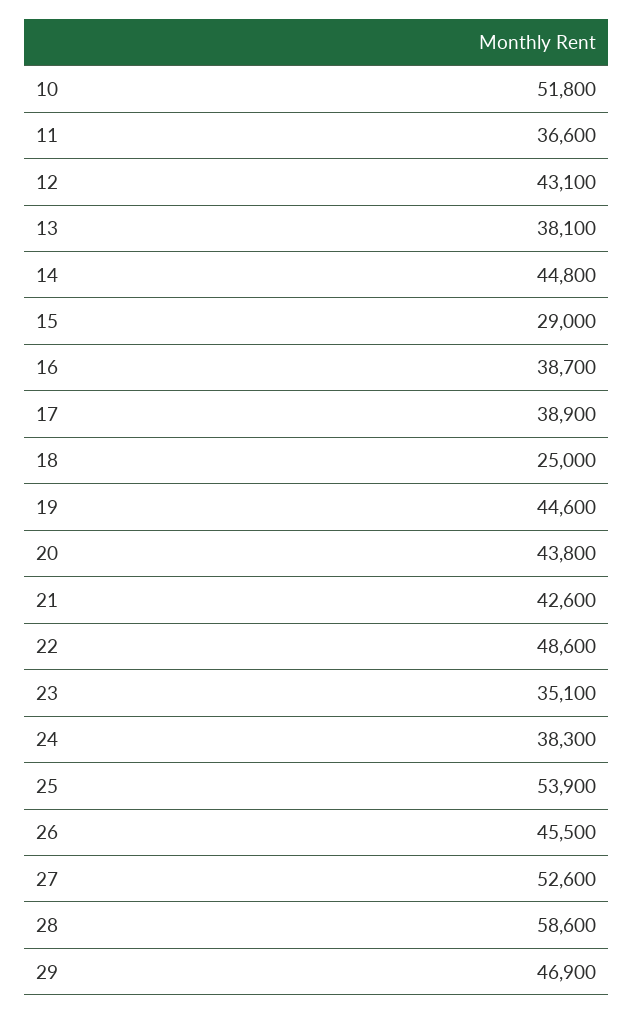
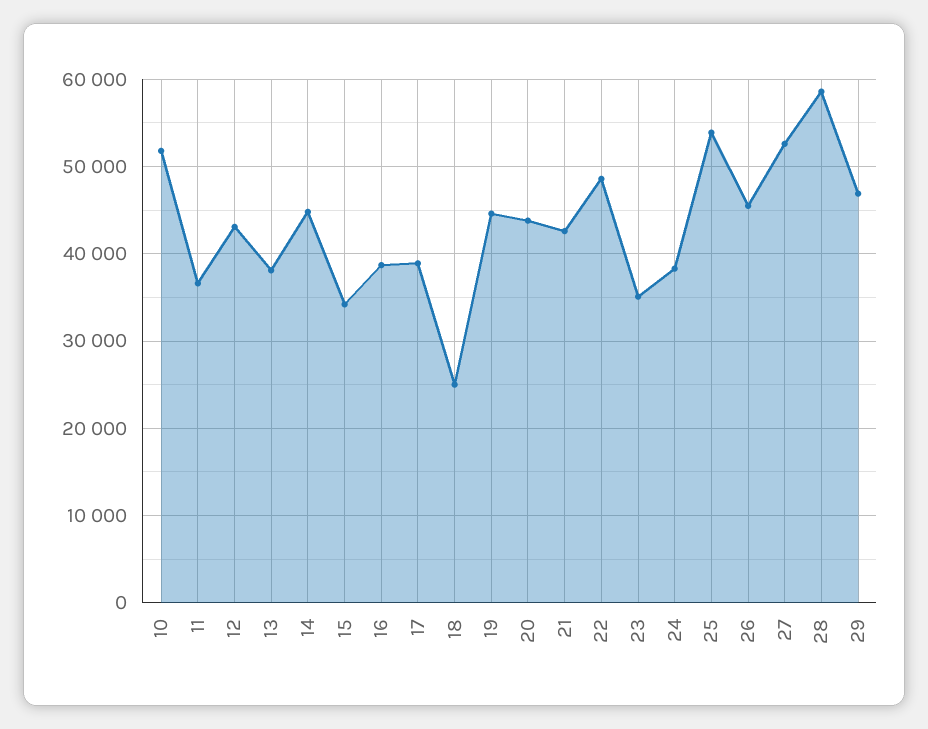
15: 29000 -> 34000

